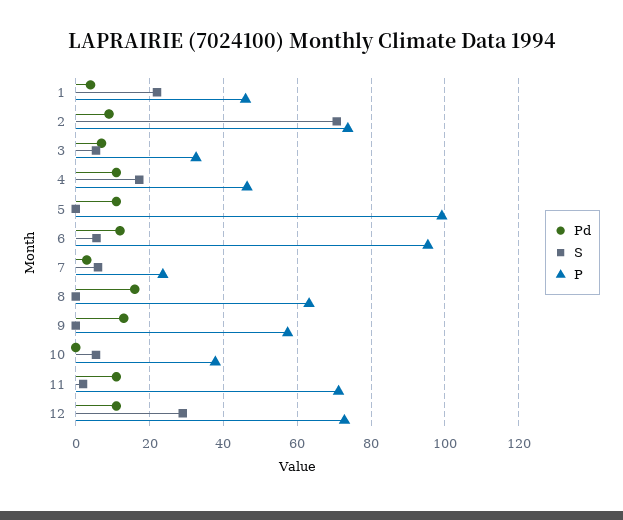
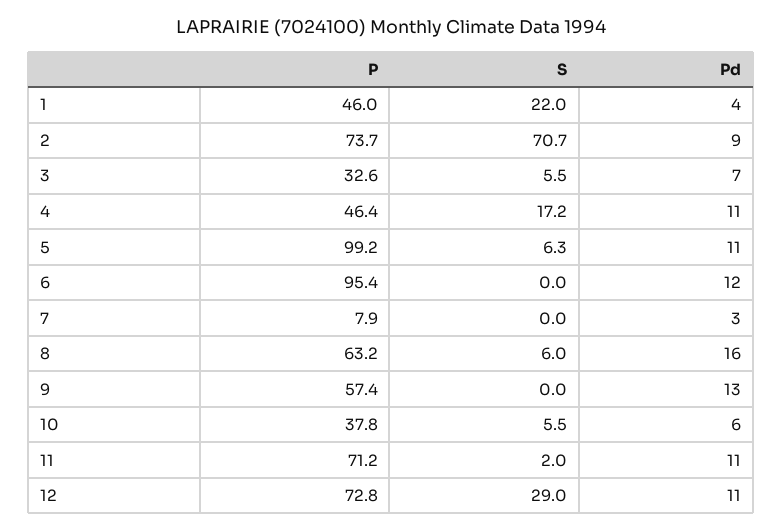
S, 5: 0 -> 6.3
S, 6: 6 -> 0
S, 7: 6 -> 0
P, 7: 24 -> 7.9
S, 8: 0 -> 6
Pd, 10: 0 -> 6

